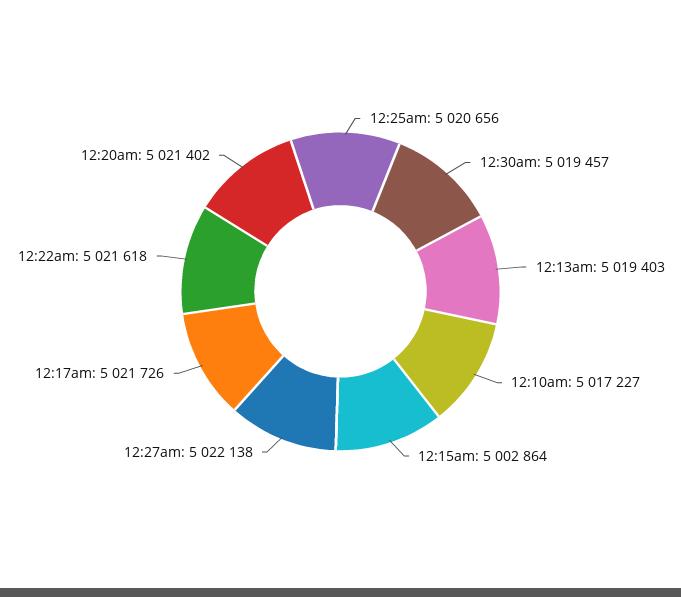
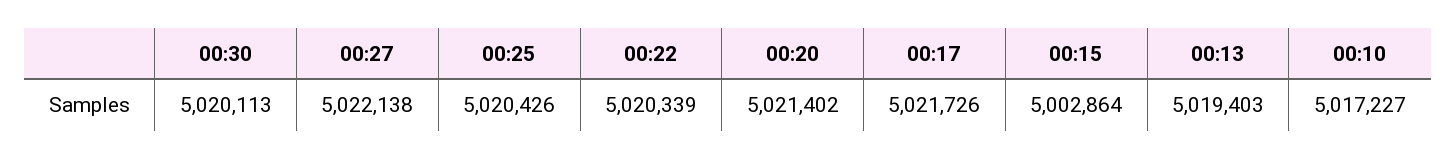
12:25am: 5020656 -> 5020426
12:30am: 5019457 -> 5020113
12:22am: 5021618 -> 5020339

